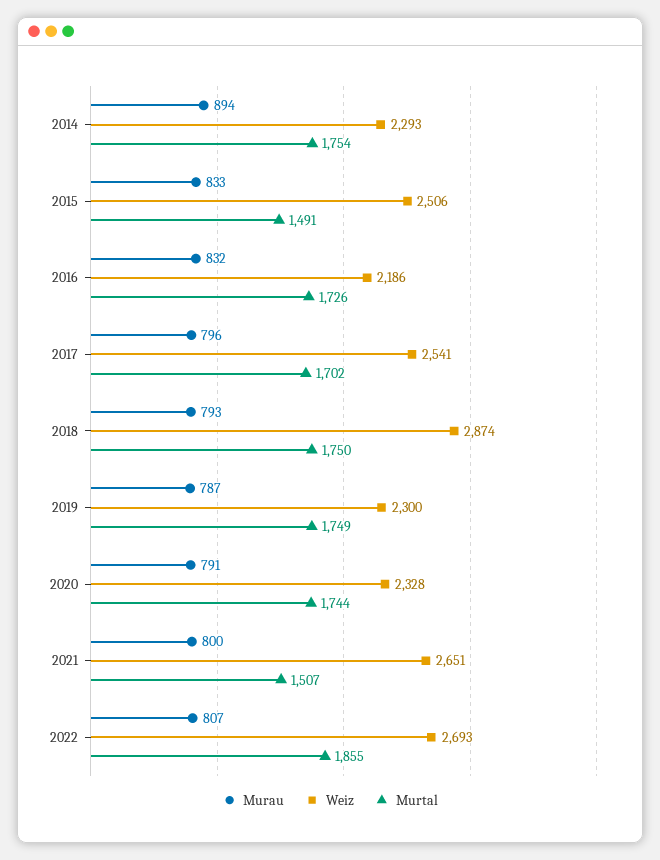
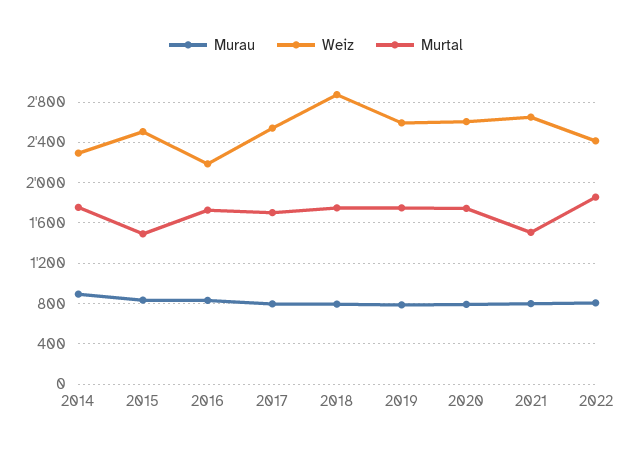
Weiz, 2019: 2300 -> 2600
Weiz, 2020: 2328 -> 2600
Weiz, 2022: 2693 -> 2400

